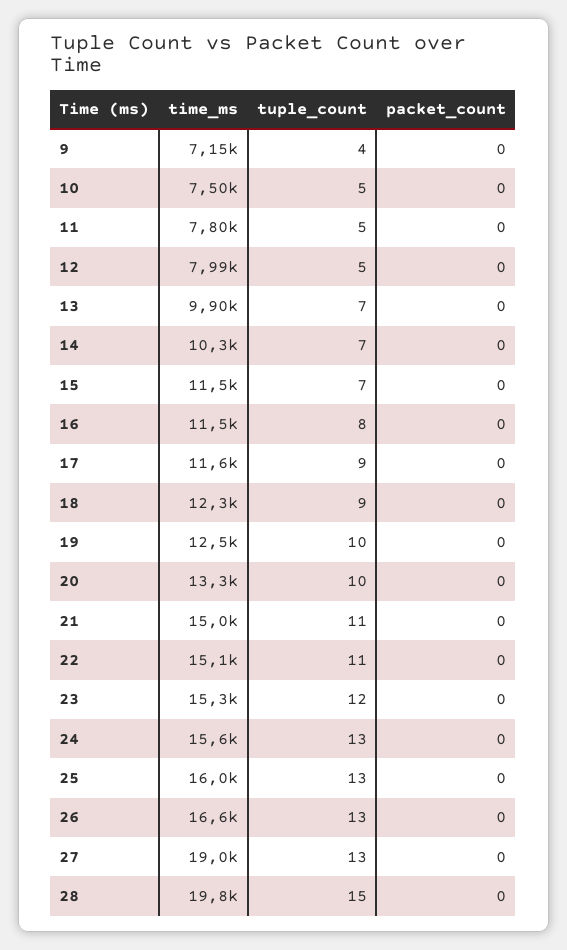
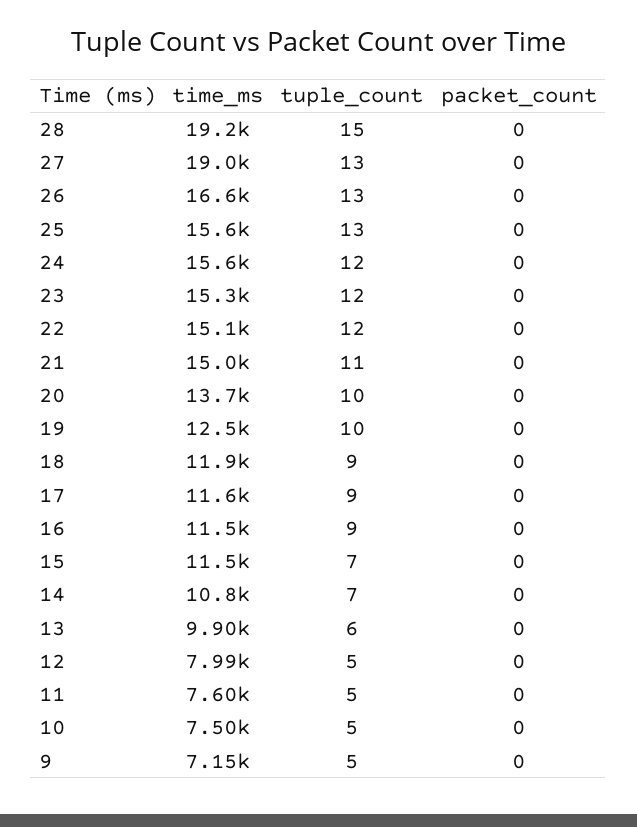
tuple_count, 9: 4 -> 5
time_ms, 11: 7800 -> 7600
tuple_count, 13: 7 -> 6
time_ms, 14: 10300 -> 10800
tuple_count, 16: 8 -> 9
time_ms, 18: 12300 -> 11900
time_ms, 20: 13300 -> 13700
tuple_count, 22: 11 -> 12
tuple_count, 24: 13 -> 12
time_ms, 25: 16000 -> 15600
time_ms, 28: 19800 -> 19200

